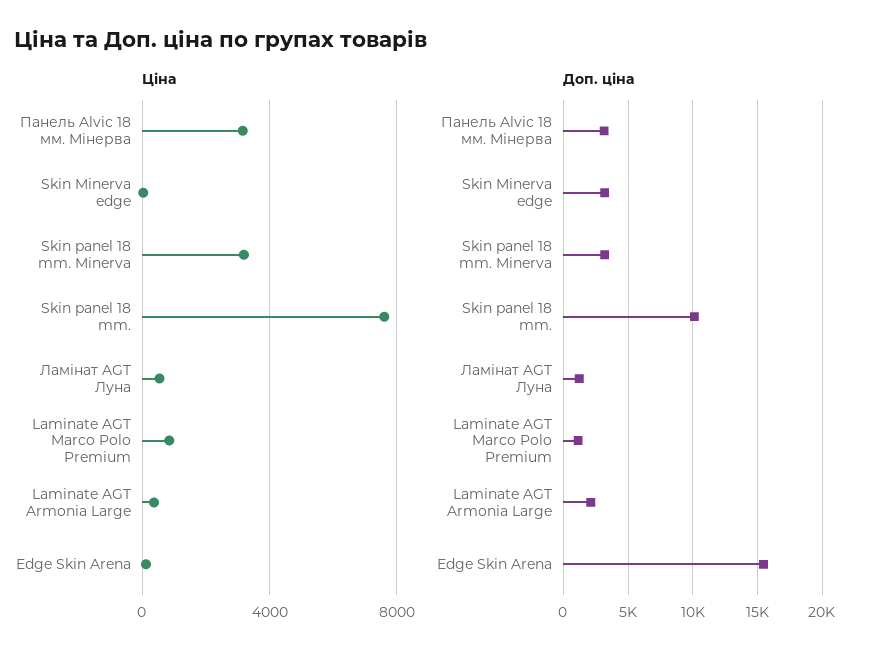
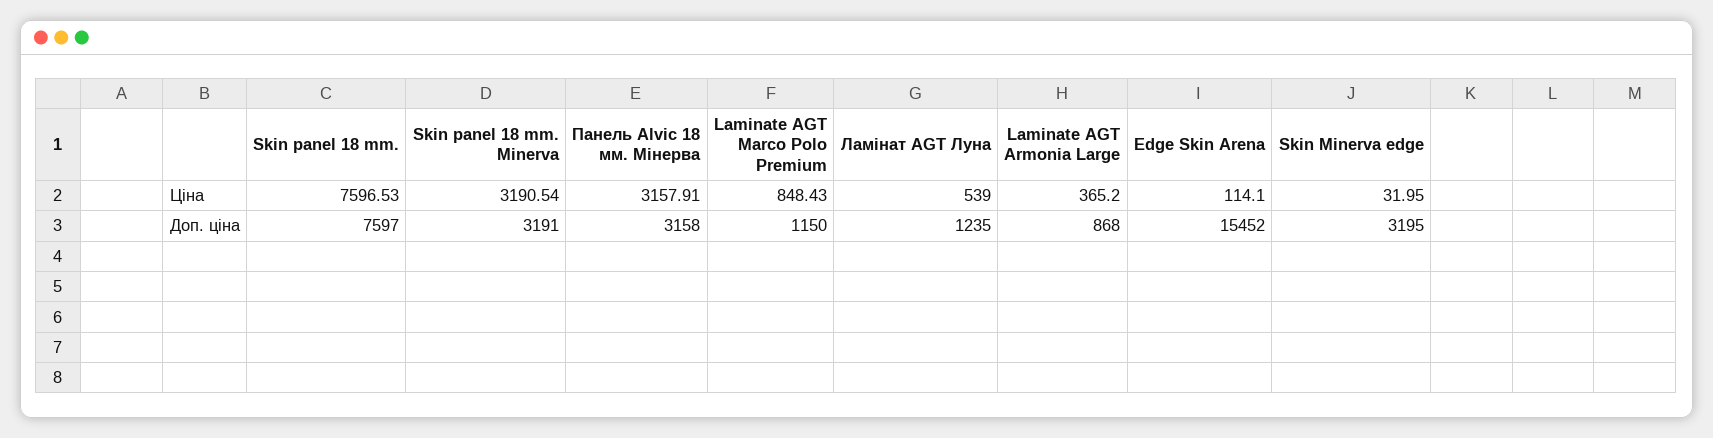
Доп. ціна, Skin panel 18 mm.: 10000 -> 7597
Доп. ціна, Laminate AGT Armonia Large: 2000 -> 868

